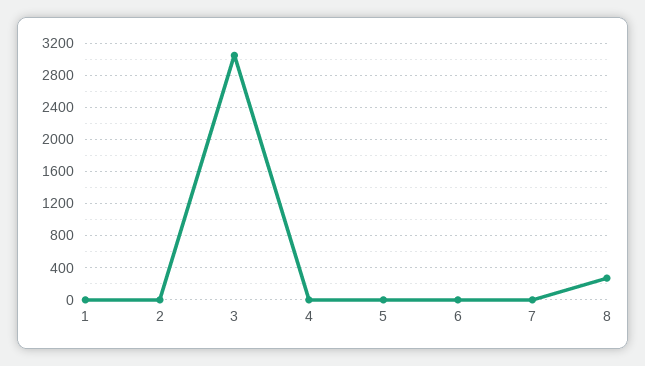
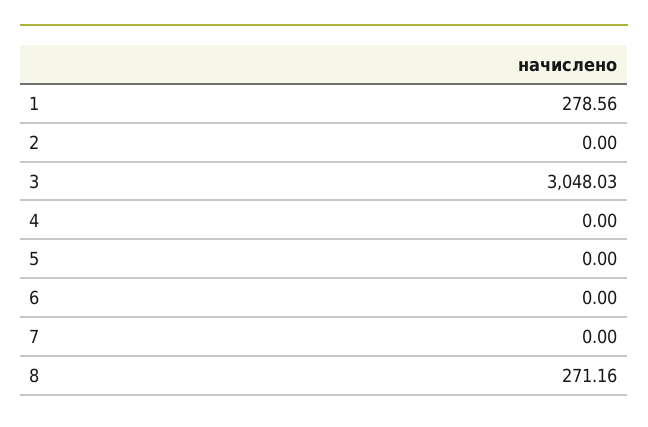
1: 0 -> 278.56

